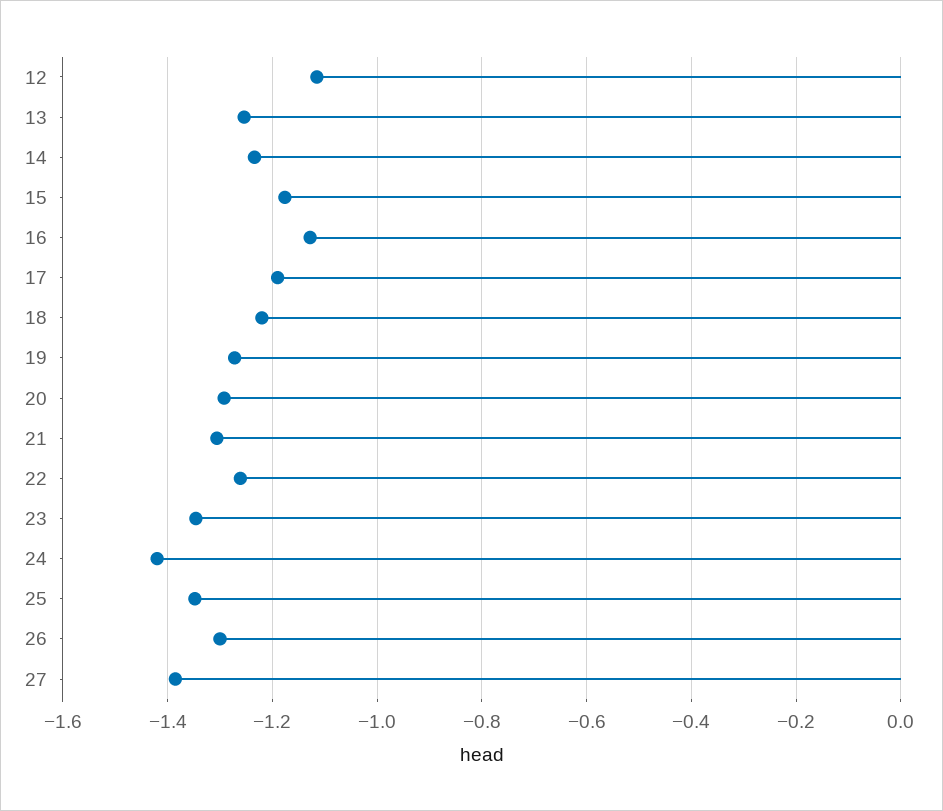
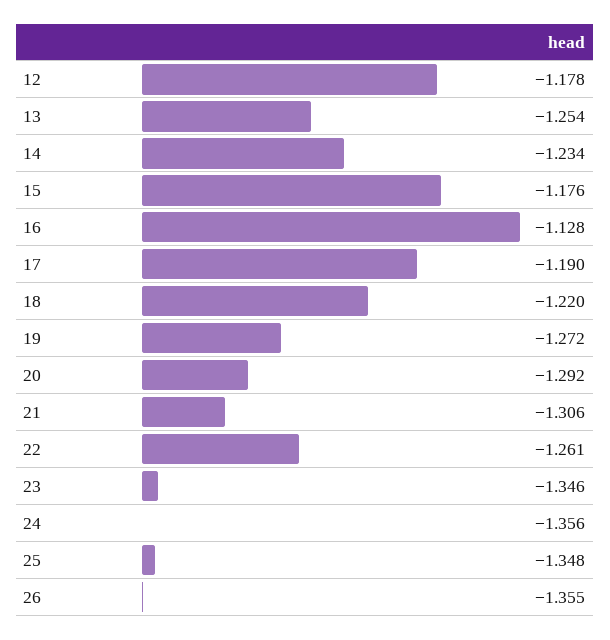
12: -1.12 -> -1.178
24: -1.42 -> -1.356
26: -1.3 -> -1.355
27: -1.38 -> none

